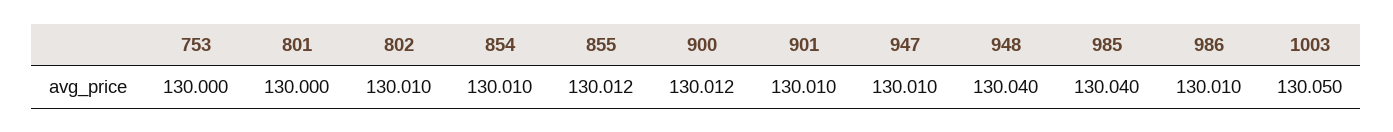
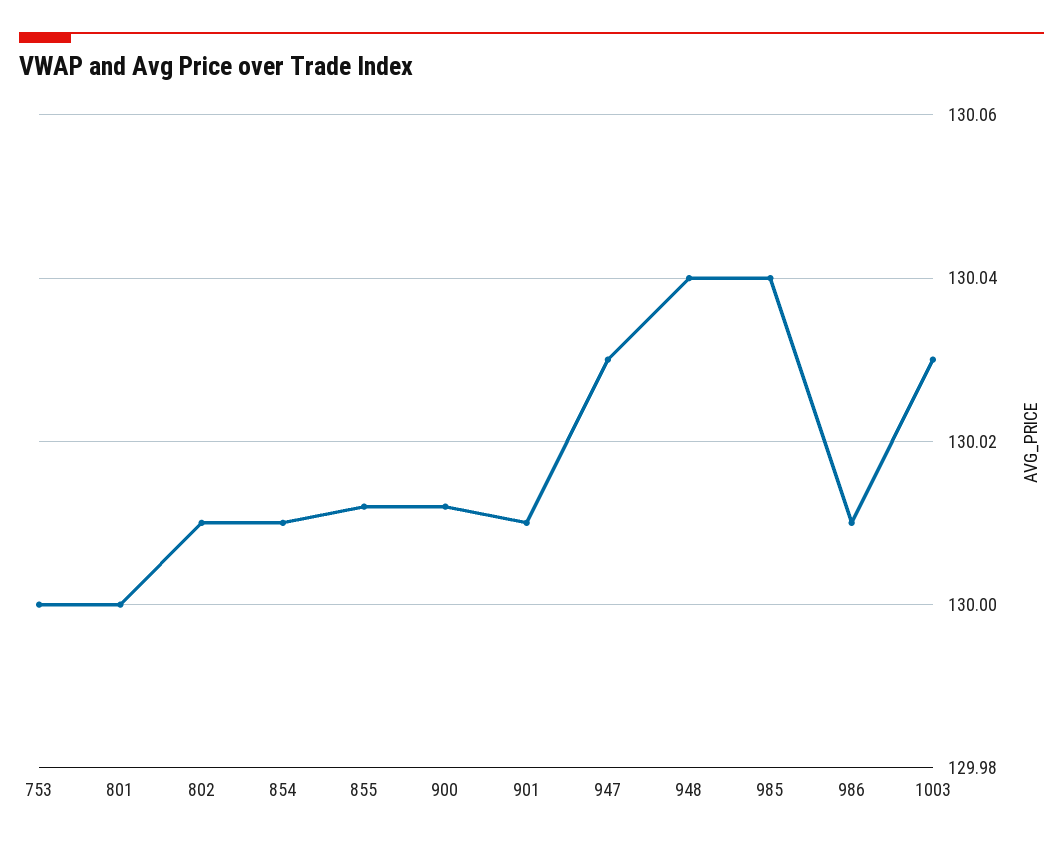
947: 130.01 -> 130.03
1003: 130.05 -> 130.03

